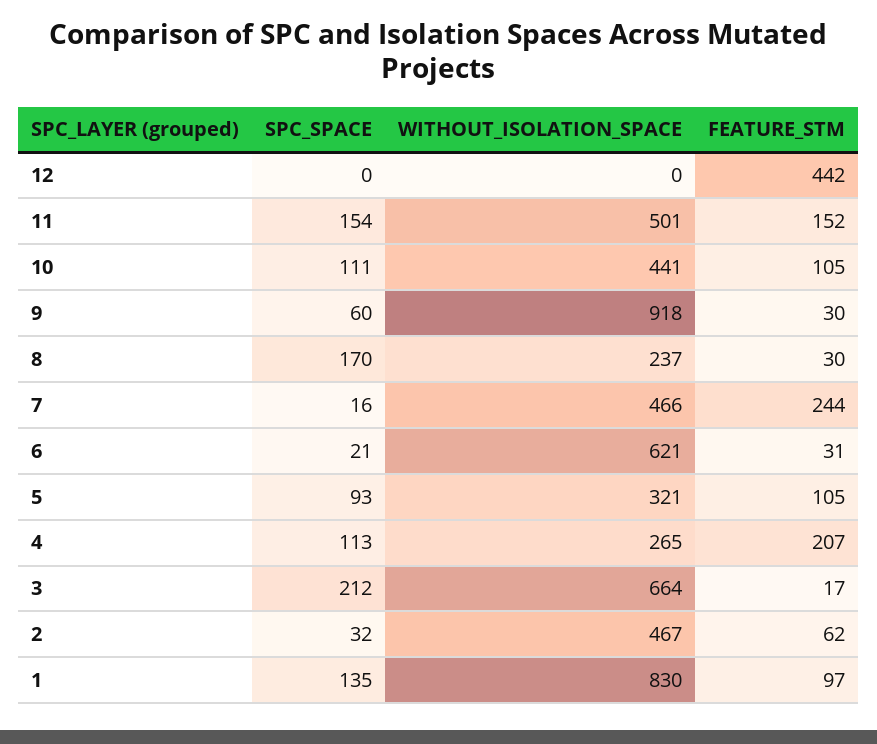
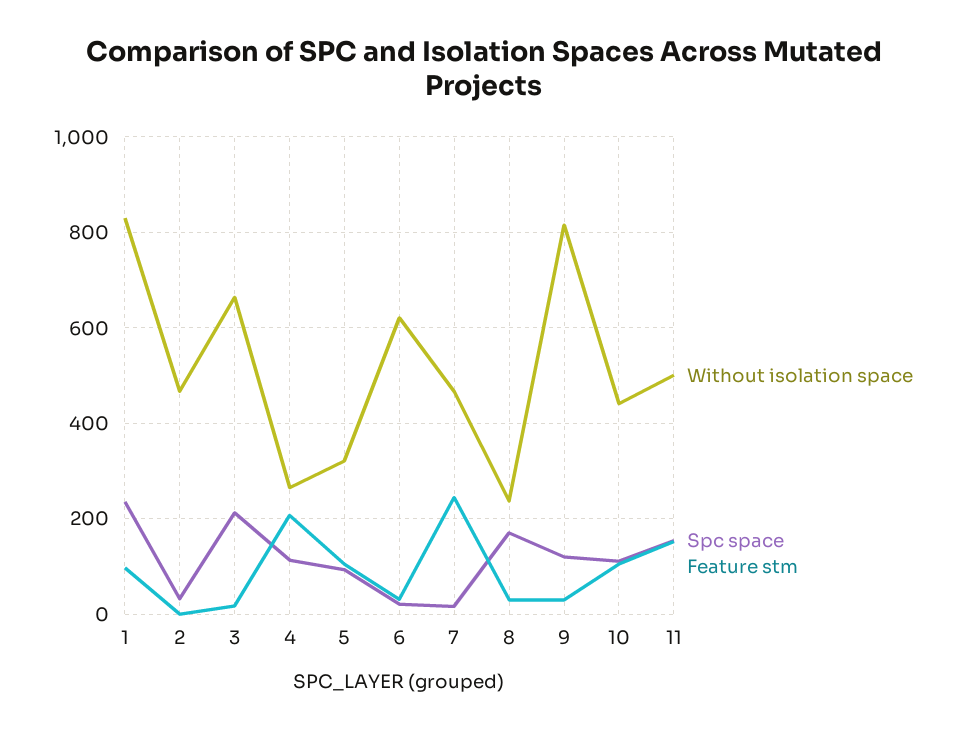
SPC_SPACE, 12: 0 -> none
WITHOUT_ISOLATION_SPACE, 12: 0 -> none
FEATURE_STM, 12: 442 -> none
SPC_SPACE, 9: 60 -> 120
WITHOUT_ISOLATION_SPACE, 9: 918 -> 820
FEATURE_STM, 2: 62 -> 0
SPC_SPACE, 1: 135 -> 240

